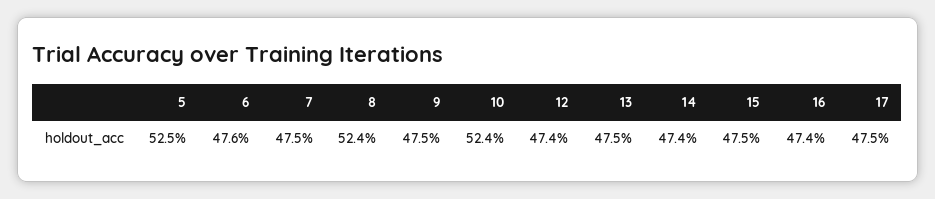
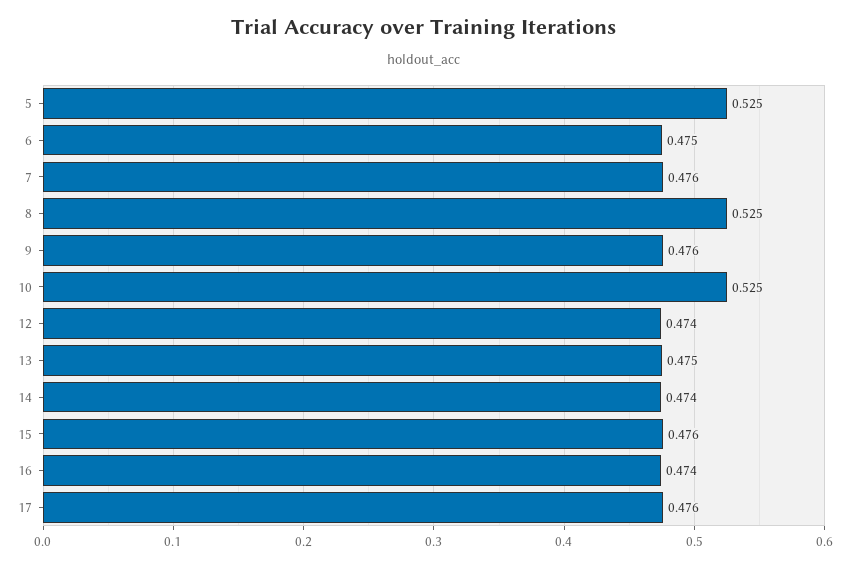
6: 0.476 -> 0.475
7: 0.475 -> 0.476
8: 0.524 -> 0.525
9: 0.475 -> 0.476
10: 0.524 -> 0.525
15: 0.475 -> 0.476
17: 0.475 -> 0.476

